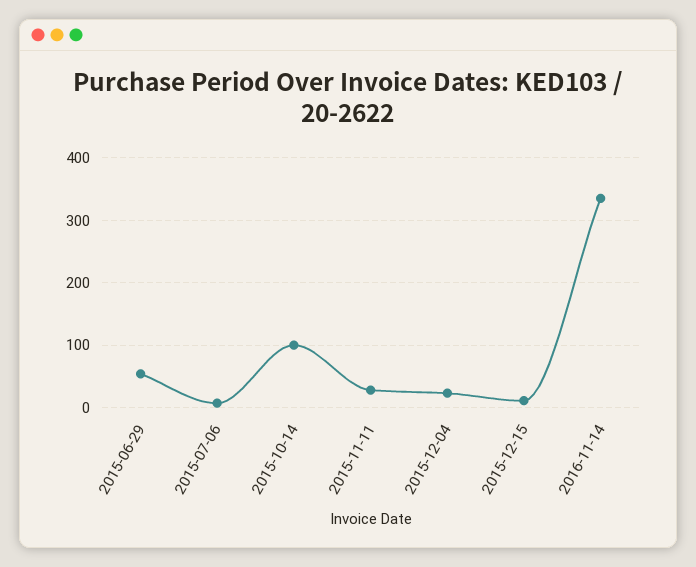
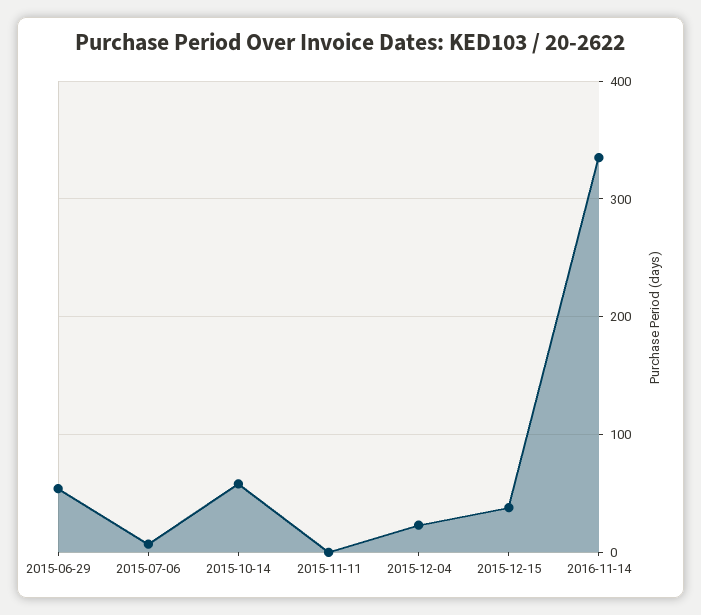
2015-10-14: 100 -> 60
2015-11-11: 30 -> 0
2015-12-15: 10 -> 40

